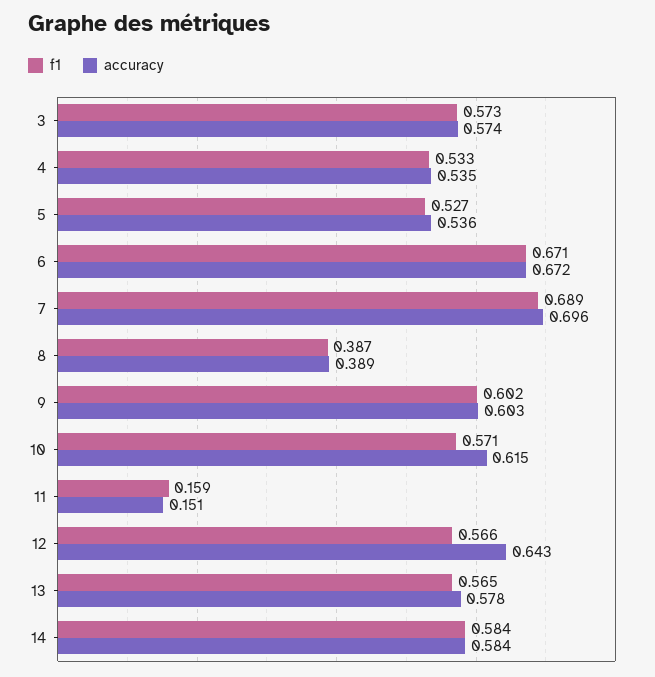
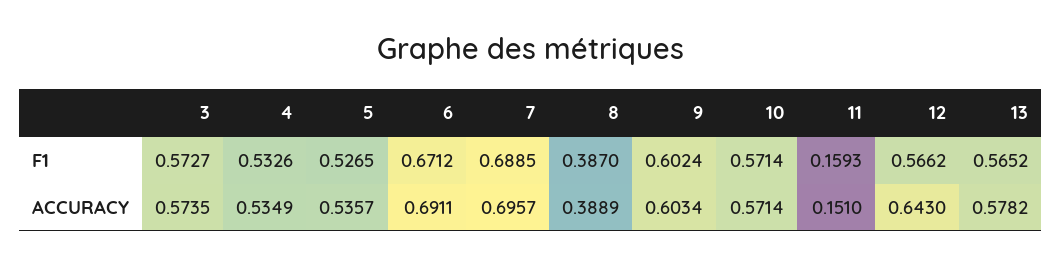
accuracy, 6: 0.672 -> 0.6911
accuracy, 10: 0.615 -> 0.5714
f1, 14: 0.584 -> none
accuracy, 14: 0.584 -> none

